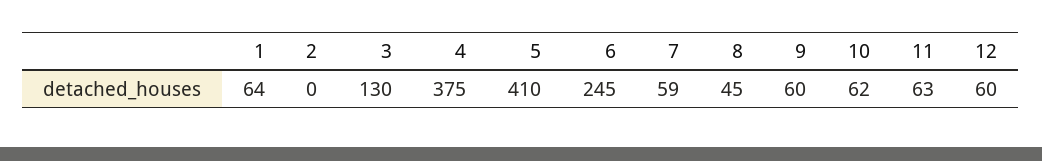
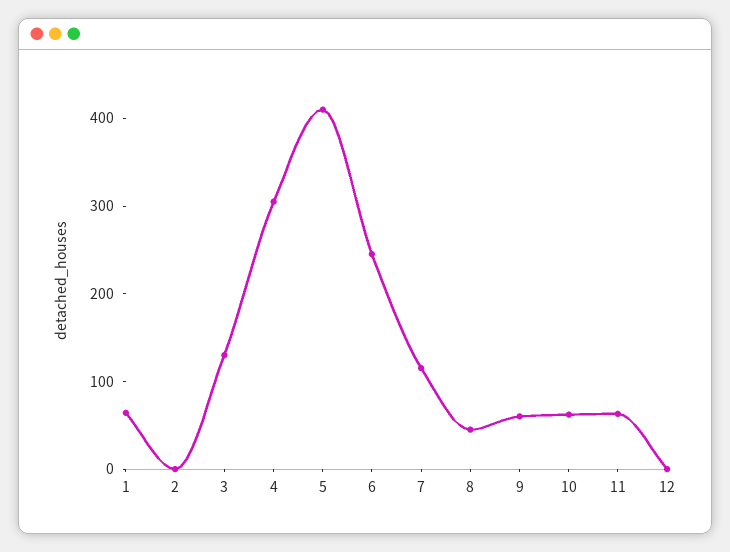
4: 375 -> 300
7: 59 -> 120
12: 60 -> 0

